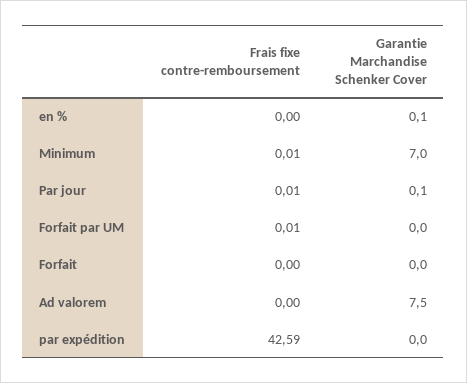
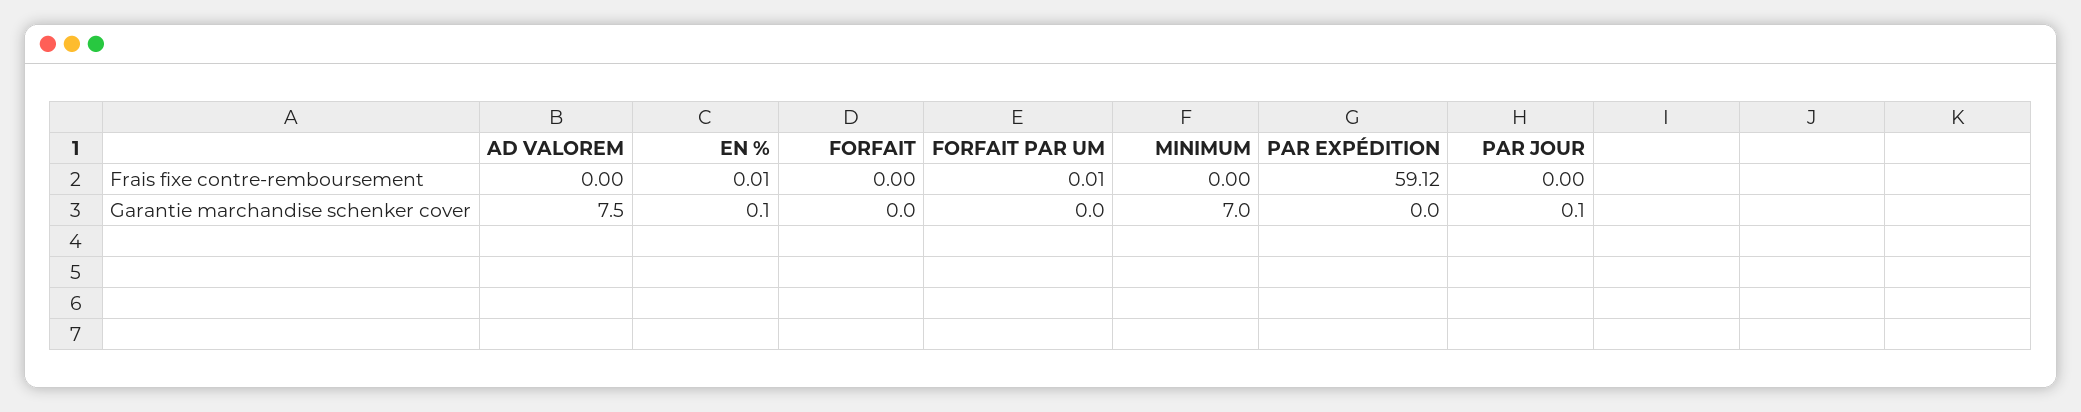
Frais fixe contre-remboursement, en %: 0 -> 0.01
Frais fixe contre-remboursement, Minimum: 0.01 -> 0
Frais fixe contre-remboursement, Par jour: 0.01 -> 0
Frais fixe contre-remboursement, par expédition: 42.59 -> 59.12

